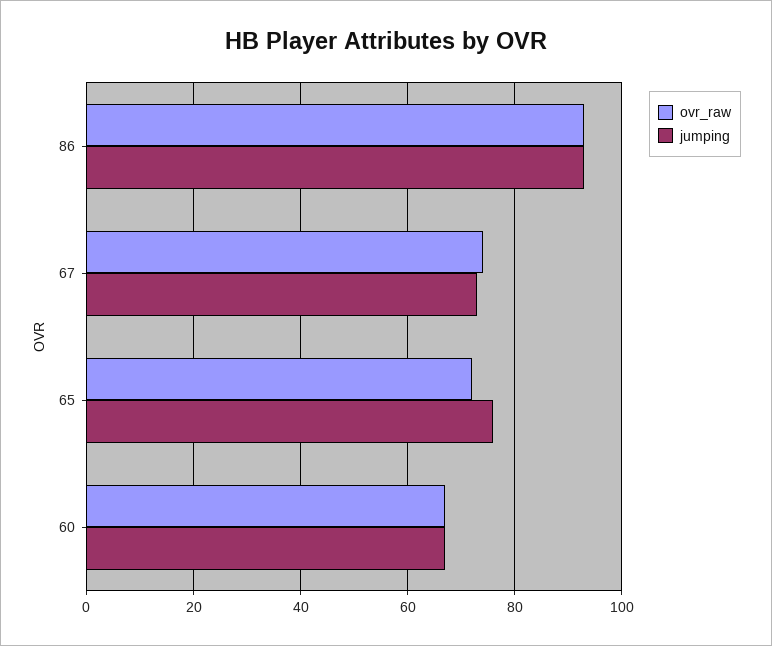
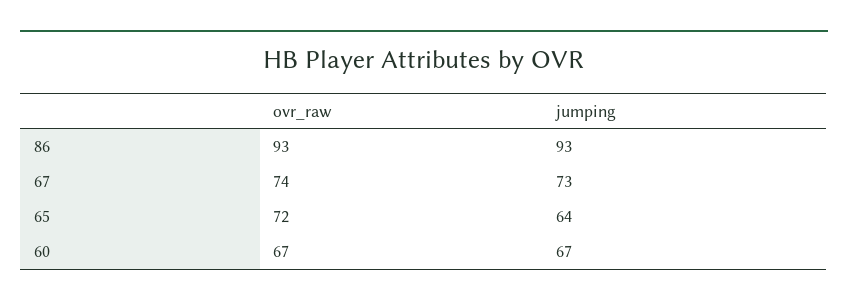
jumping, 65: 75 -> 64

